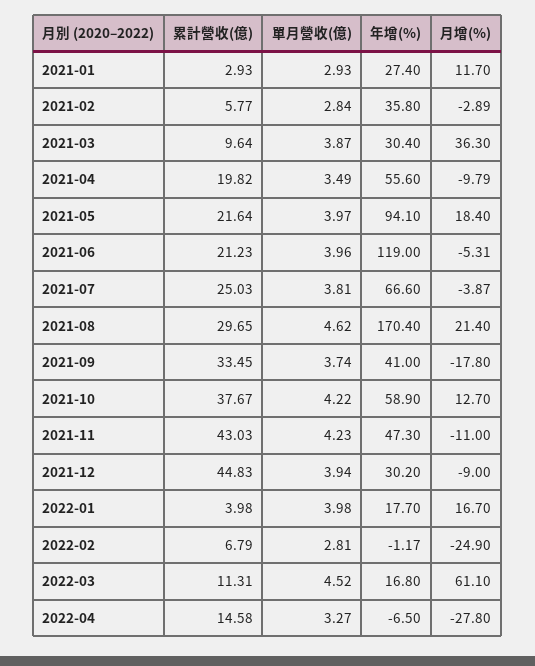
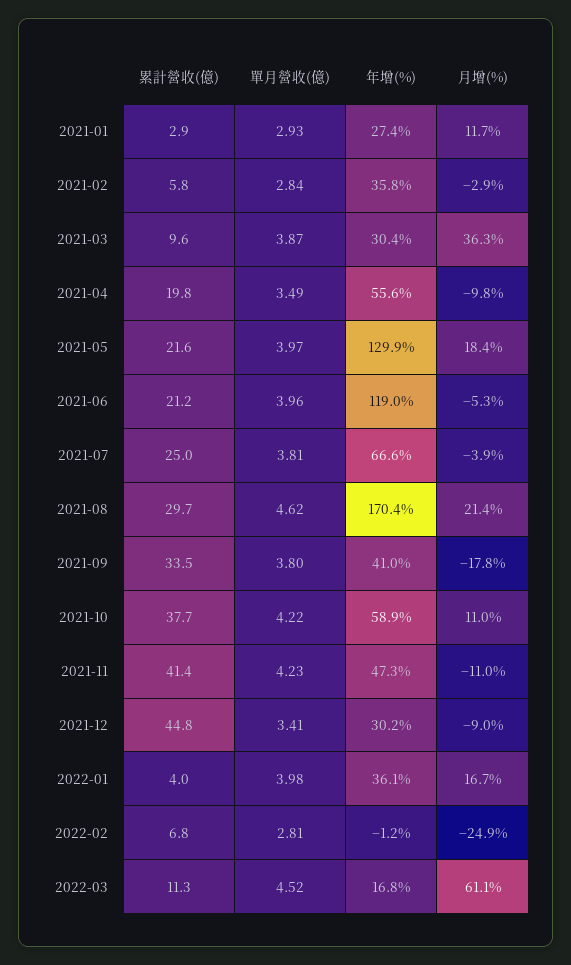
年增(%), 2021-05: 94.1 -> 129.9
單月營收(億), 2021-09: 3.74 -> 3.8
月增(%), 2021-10: 12.7 -> 11
累計營收(億), 2021-11: 43.03 -> 41.4
單月營收(億), 2021-12: 3.94 -> 3.41
年增(%), 2022-01: 17.7 -> 36.1
累計營收(億), 2022-04: 14.58 -> none
單月營收(億), 2022-04: 3.27 -> none
年增(%), 2022-04: -6.5 -> none
月增(%), 2022-04: -27.8 -> none

